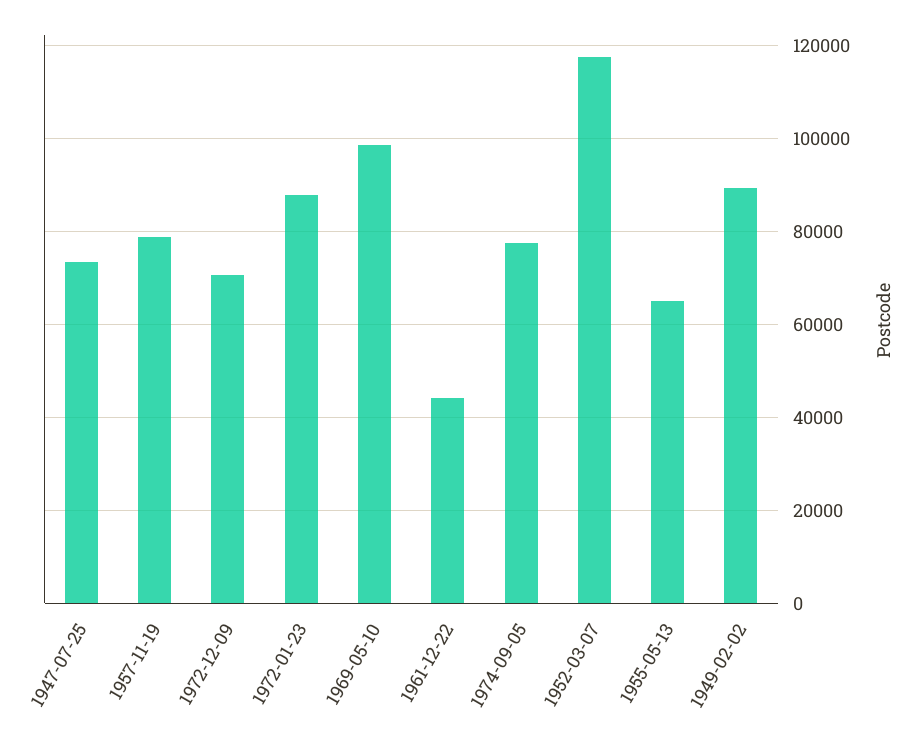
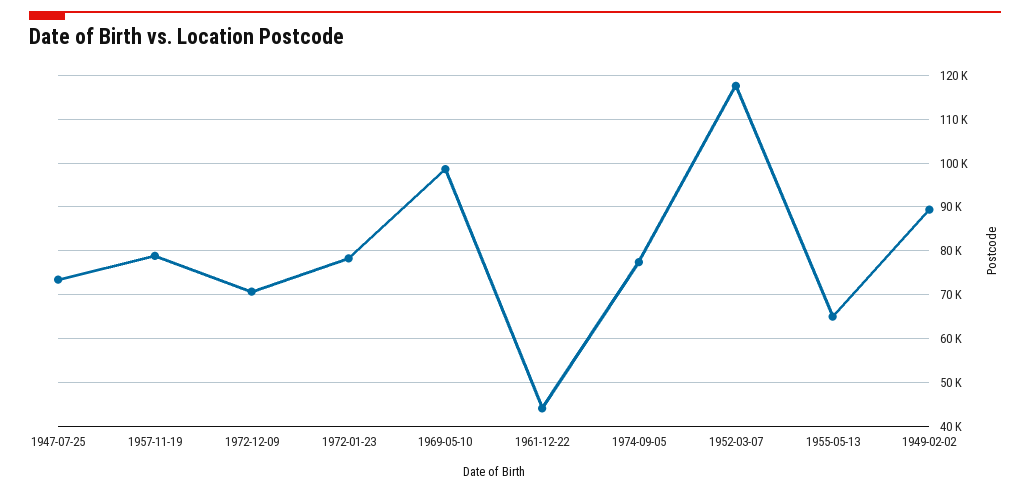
1972-01-23: 88000 -> 78000

